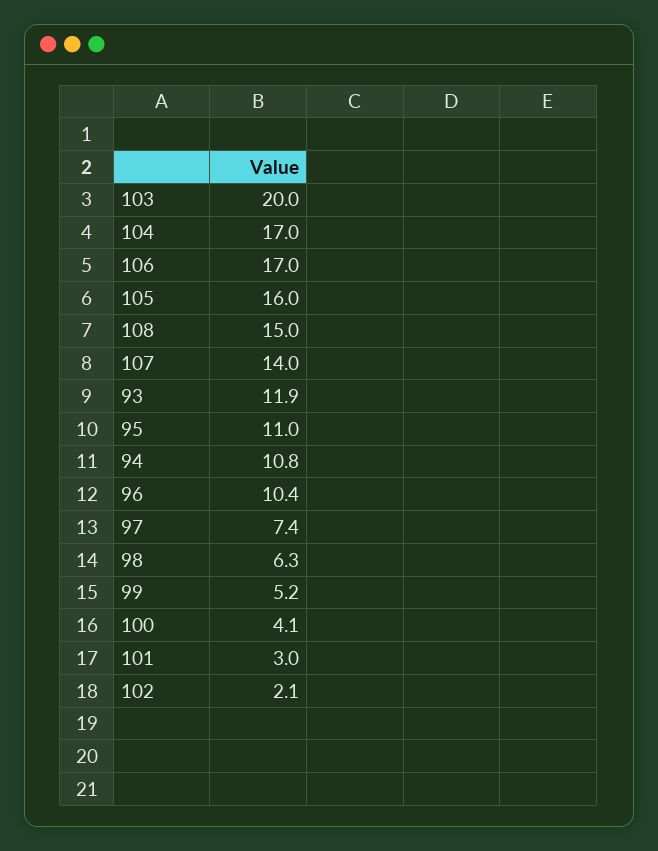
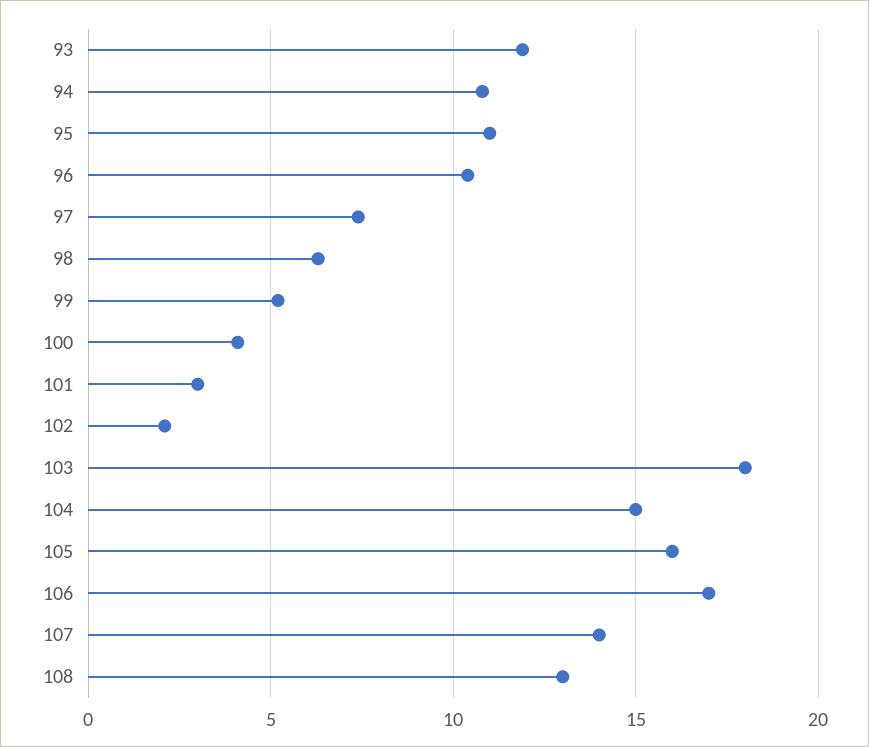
103: 20 -> 18
104: 17 -> 15
108: 15 -> 13

